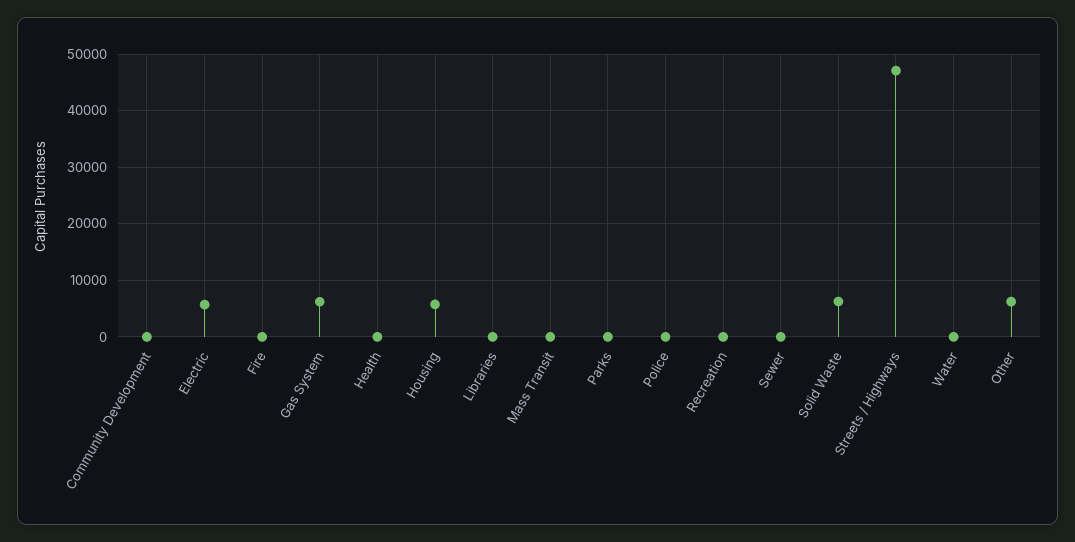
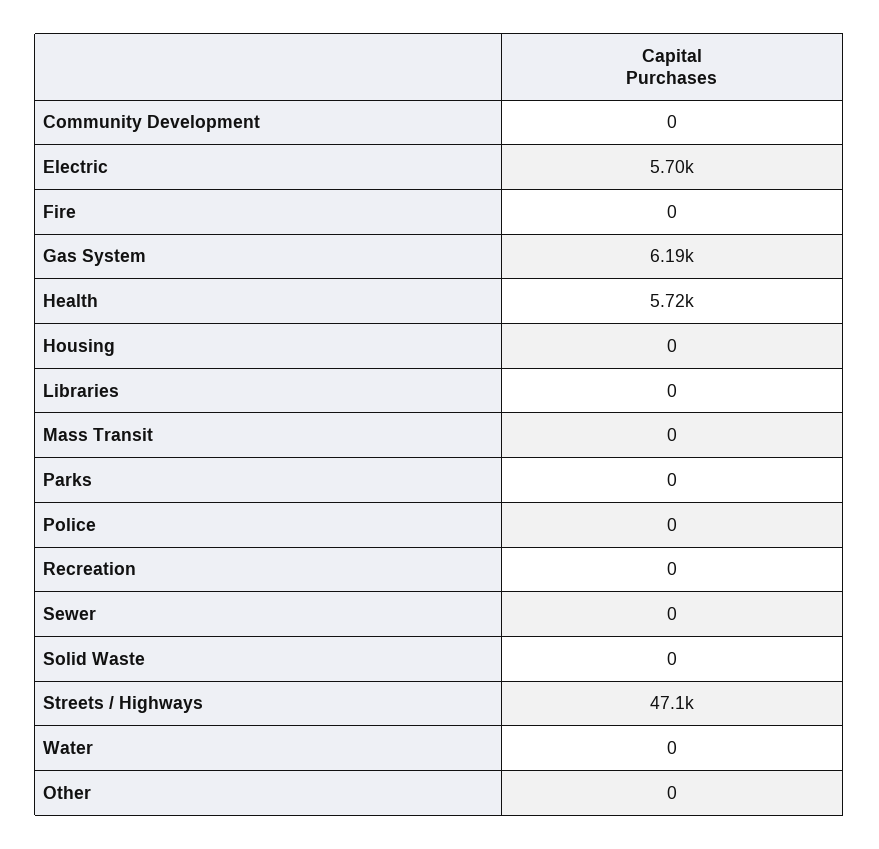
Health: 0 -> 5720
Housing: 6000 -> 0
Solid Waste: 6000 -> 0
Other: 6000 -> 0

